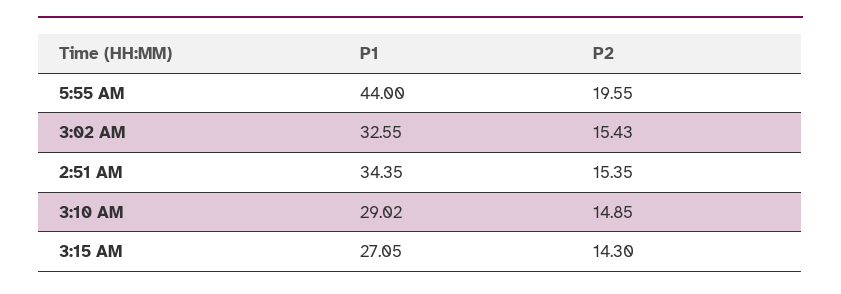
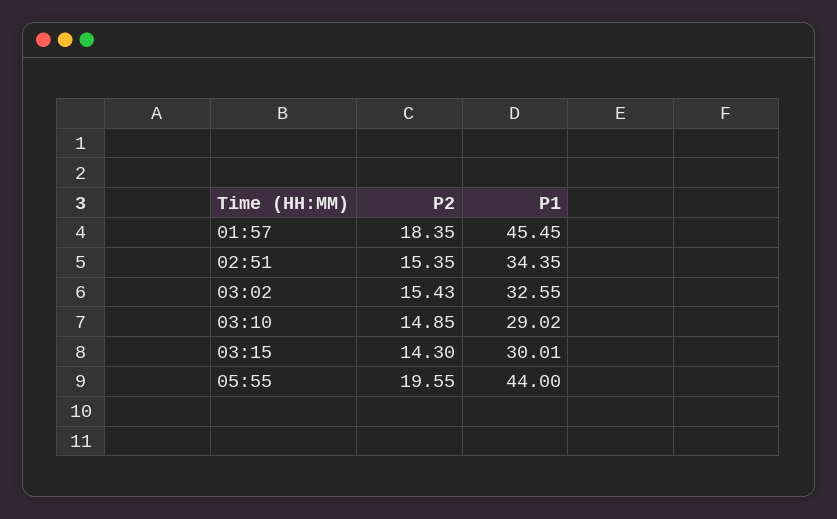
P1, 3:15 AM: 27.05 -> 30.01
P2, 01:57: none -> 18.35
P1, 01:57: none -> 45.45

